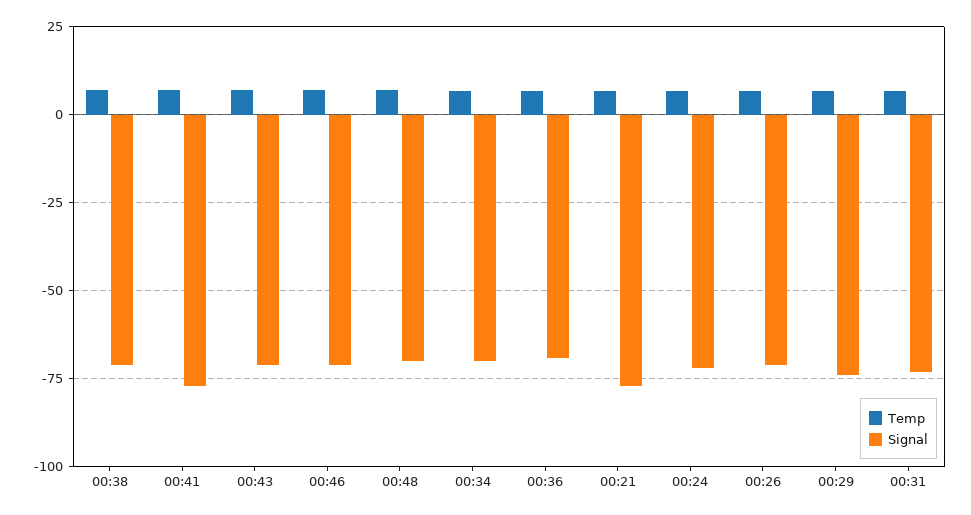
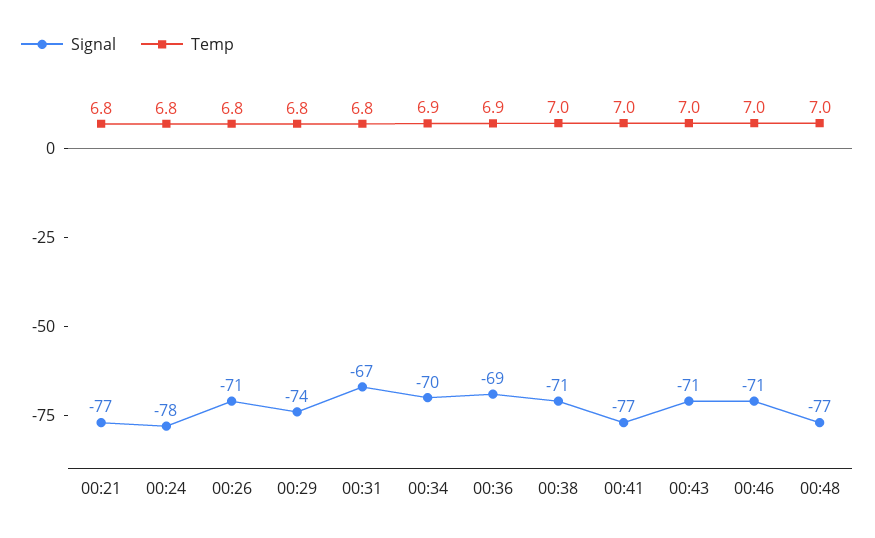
Signal, 00:48: -70 -> -77
Signal, 00:24: -72.5 -> -78
Signal, 00:31: -72.5 -> -67

